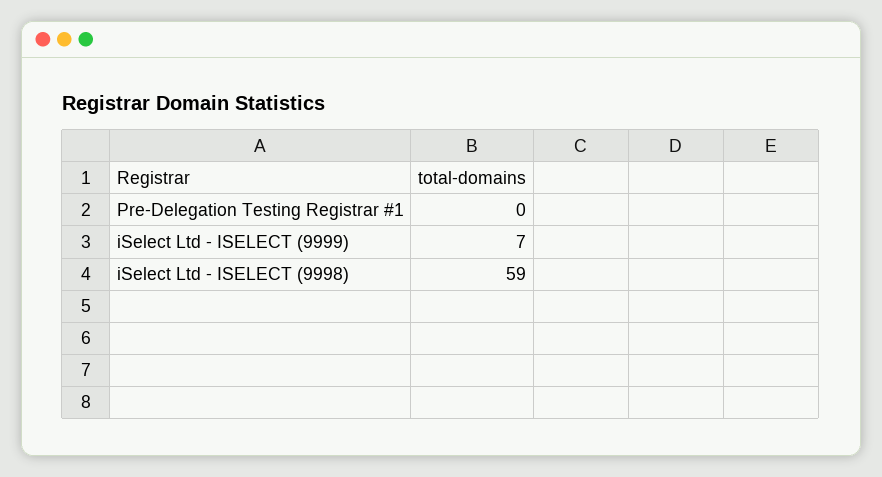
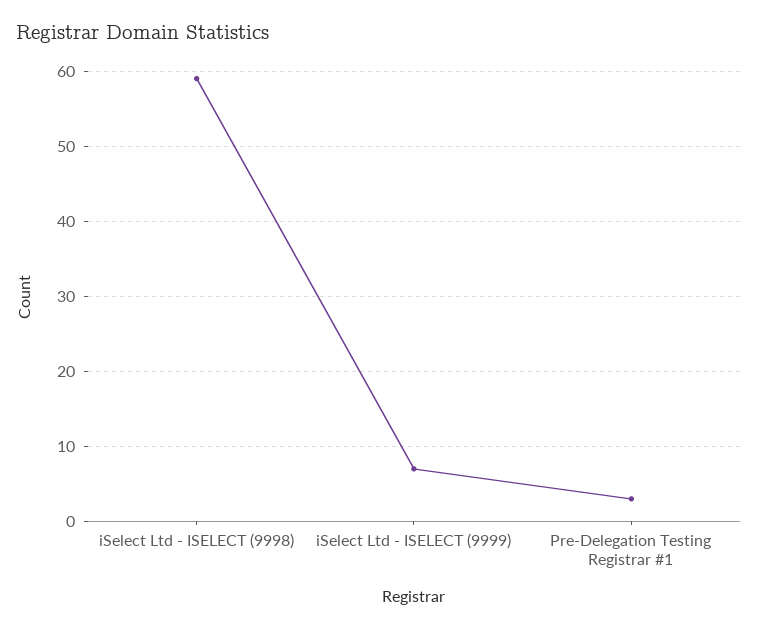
Pre-Delegation Testing Registrar #1: 0 -> 3

